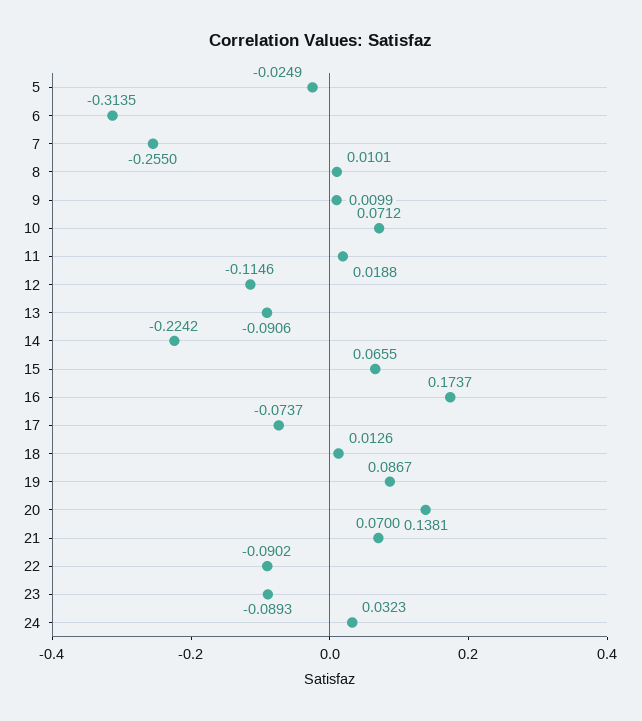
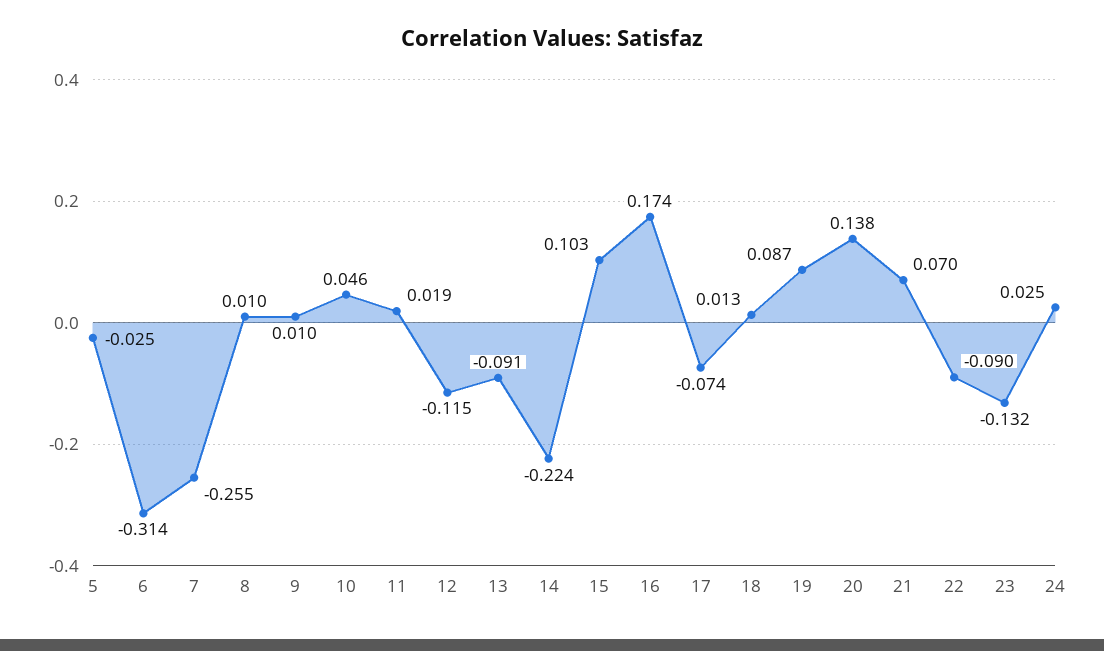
10: 0.0712 -> 0.046
15: 0.0655 -> 0.103
23: -0.0893 -> -0.132
24: 0.0323 -> 0.025

